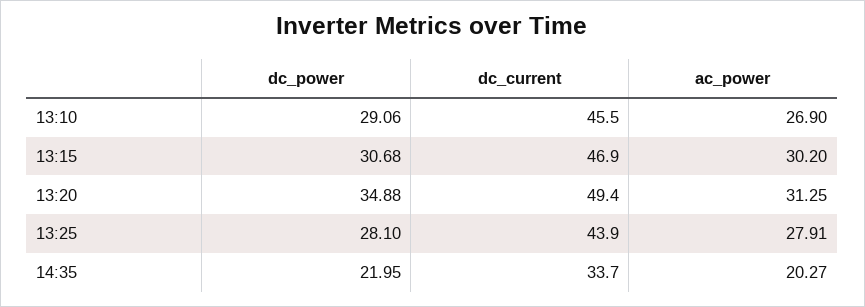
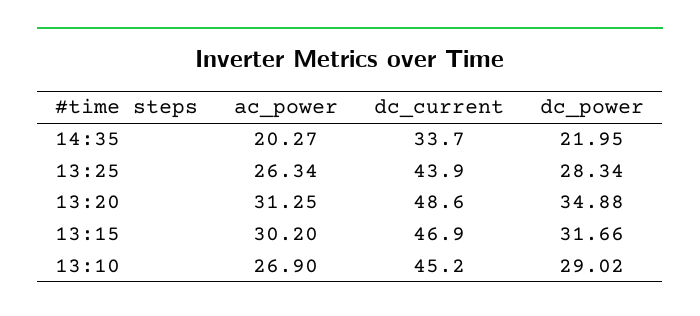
dc_power, 13:10: 29.06 -> 29.02
dc_current, 13:10: 45.5 -> 45.2
dc_power, 13:15: 30.68 -> 31.66
dc_current, 13:20: 49.4 -> 48.6
dc_power, 13:25: 28.1 -> 28.34
ac_power, 13:25: 27.91 -> 26.34

